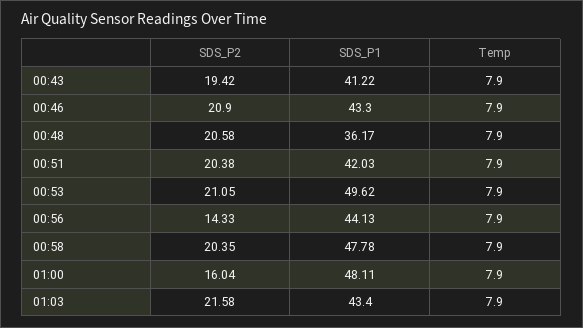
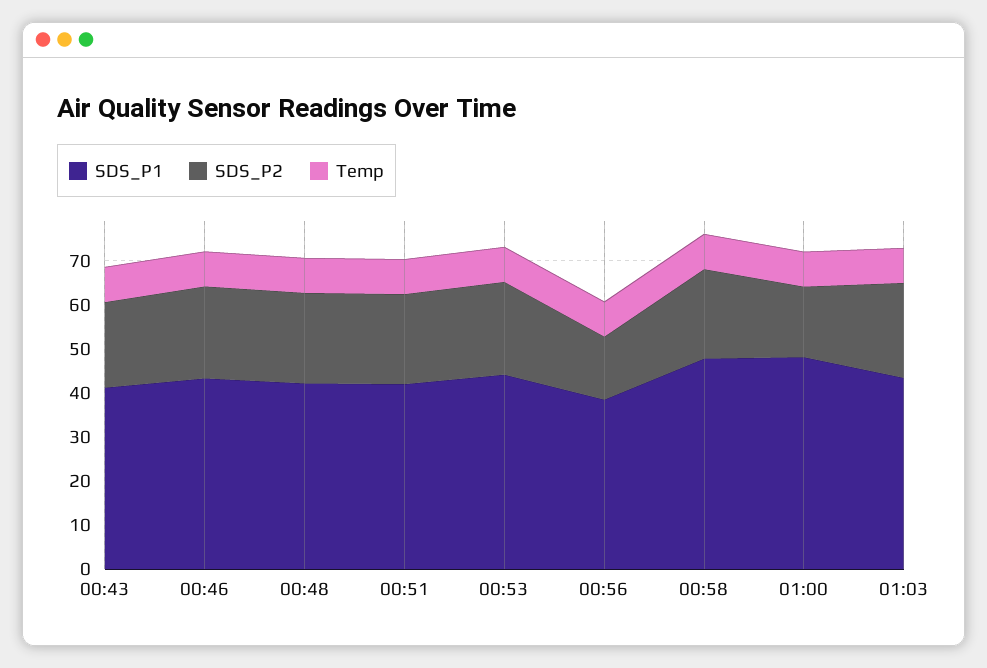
SDS_P1, 00:48: 36.17 -> 42
SDS_P1, 00:53: 49.62 -> 44
SDS_P1, 00:56: 44.13 -> 38

